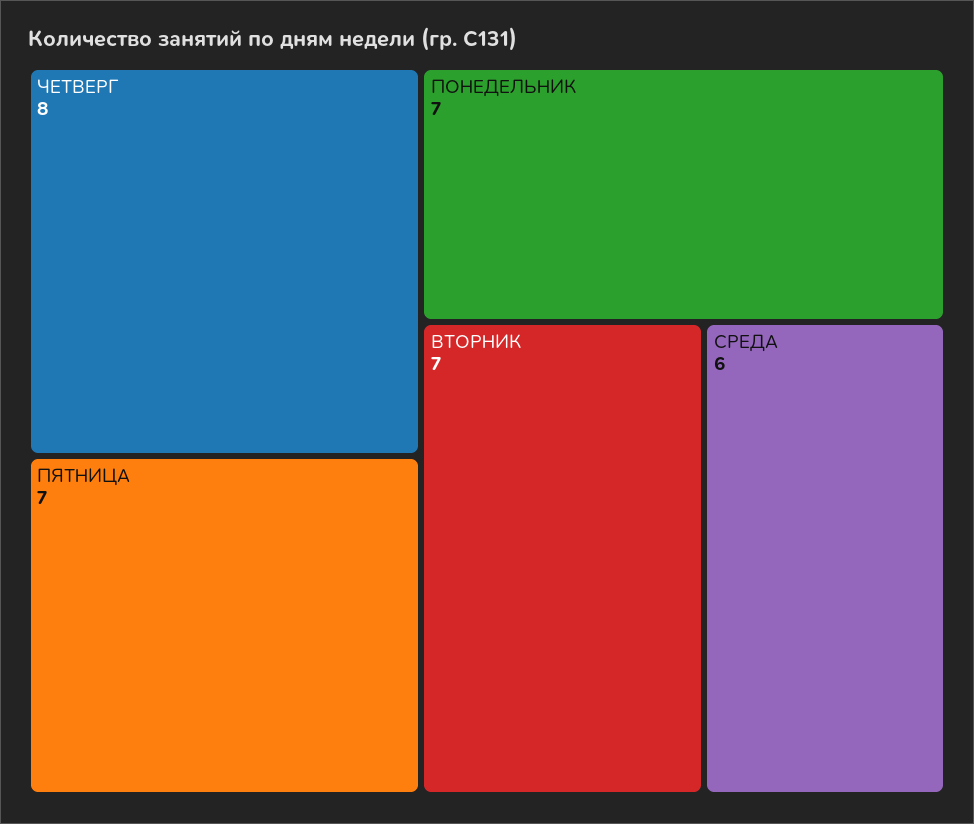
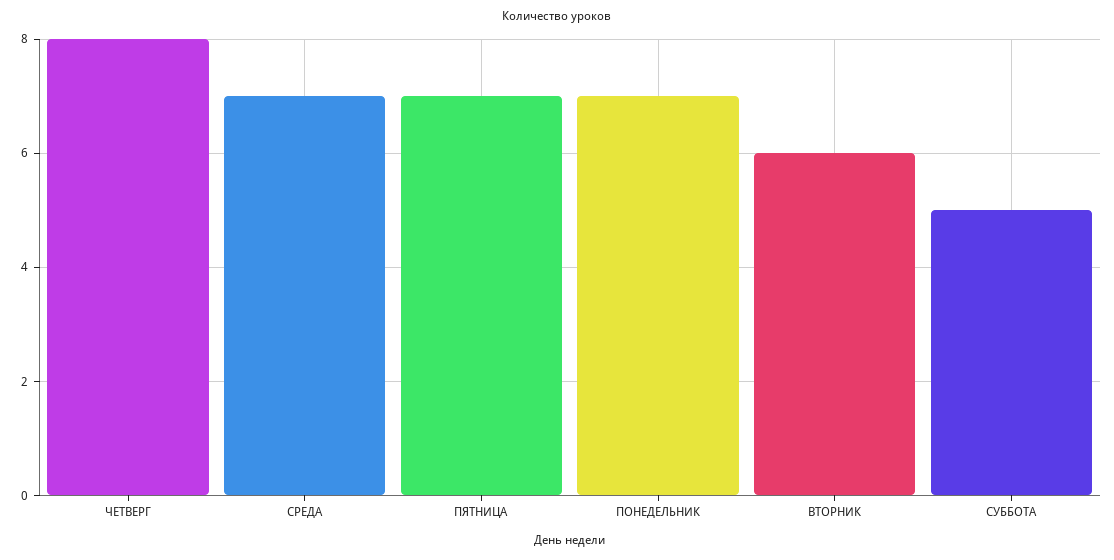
ВТОРНИК: 7 -> 6
СРЕДА: 6 -> 7
СУББОТА: none -> 5

